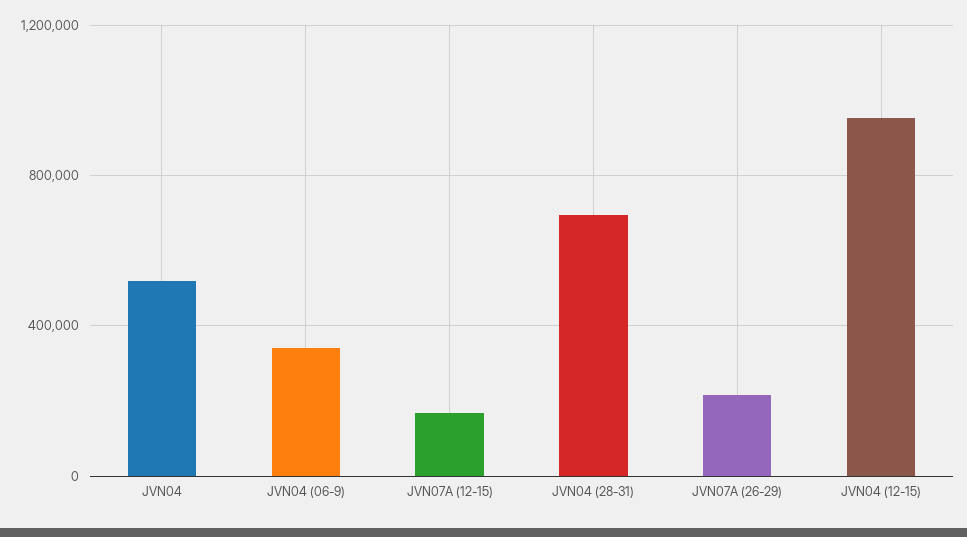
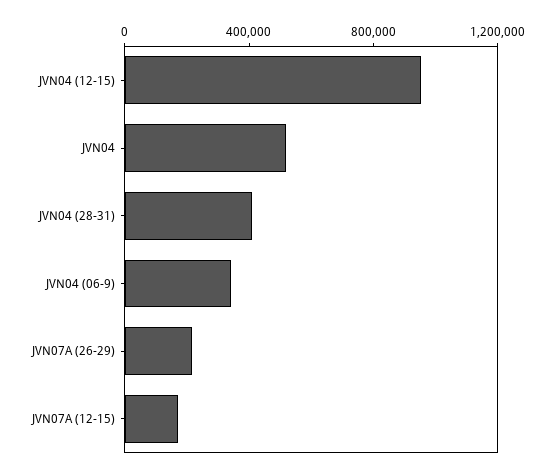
JVN04 (28-31): 700000 -> 400000

